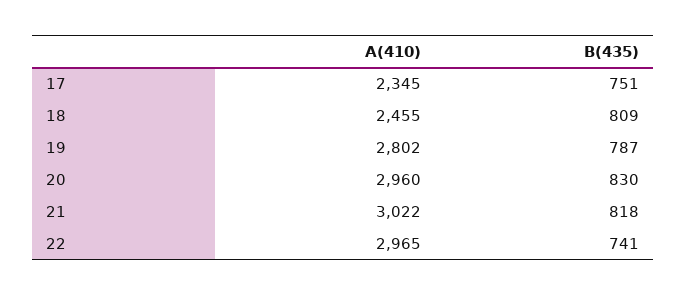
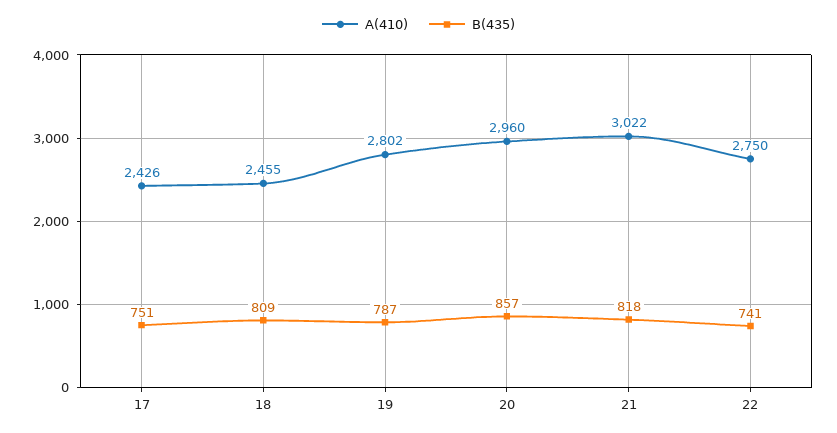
A(410), 17: 2345 -> 2426
B(435), 20: 830 -> 857
A(410), 22: 2965 -> 2750

